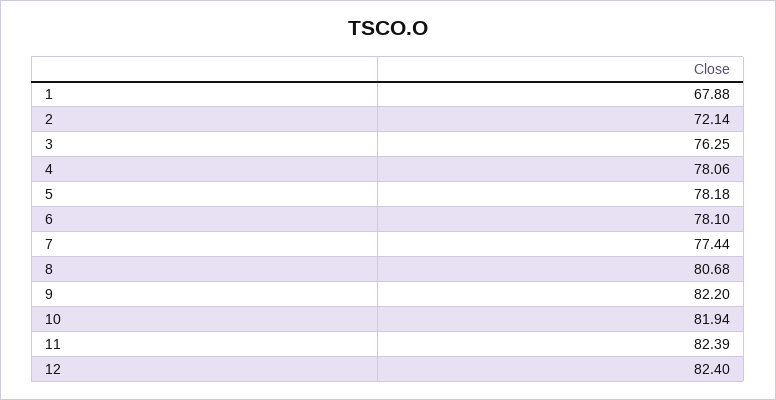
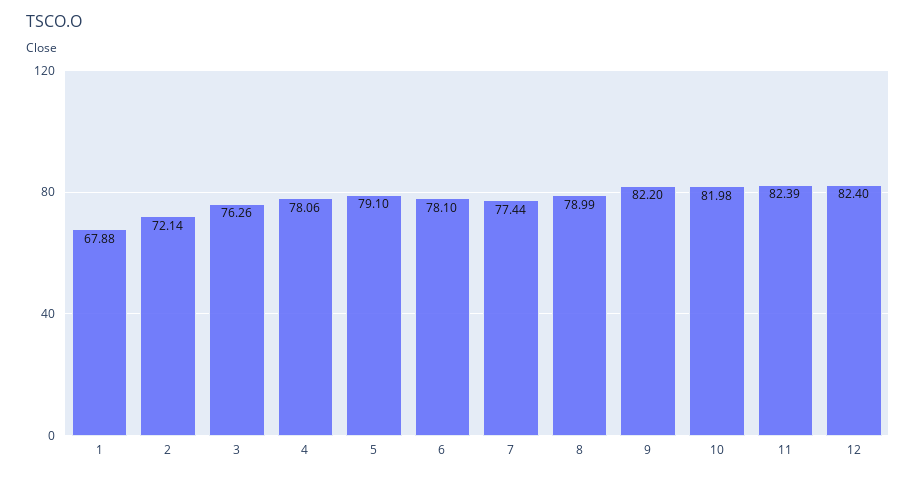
3: 76.25 -> 76.26
5: 78.18 -> 79.1
8: 80.68 -> 78.99
10: 81.94 -> 81.98

